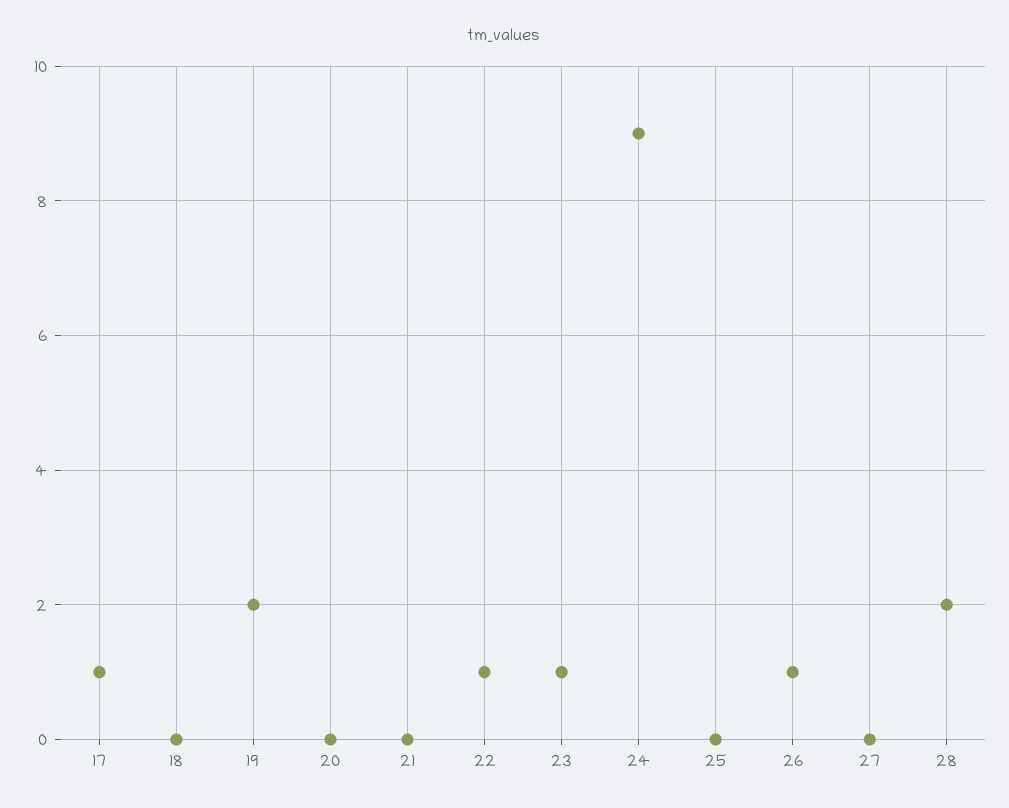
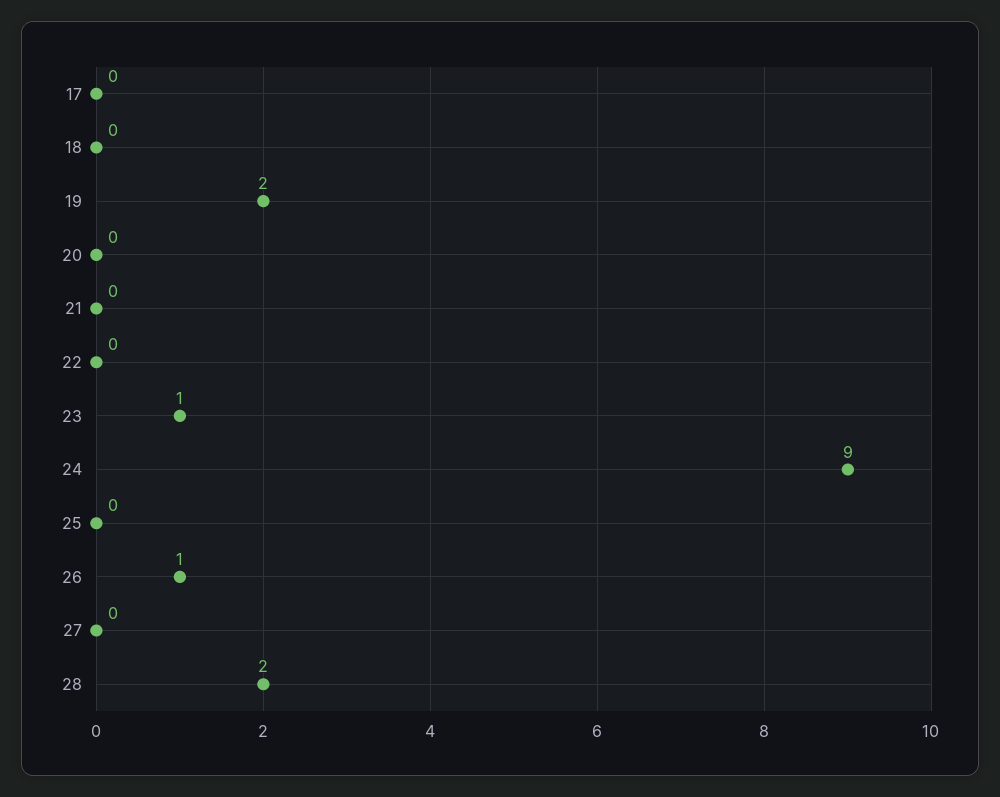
17: 1 -> 0
22: 1 -> 0

